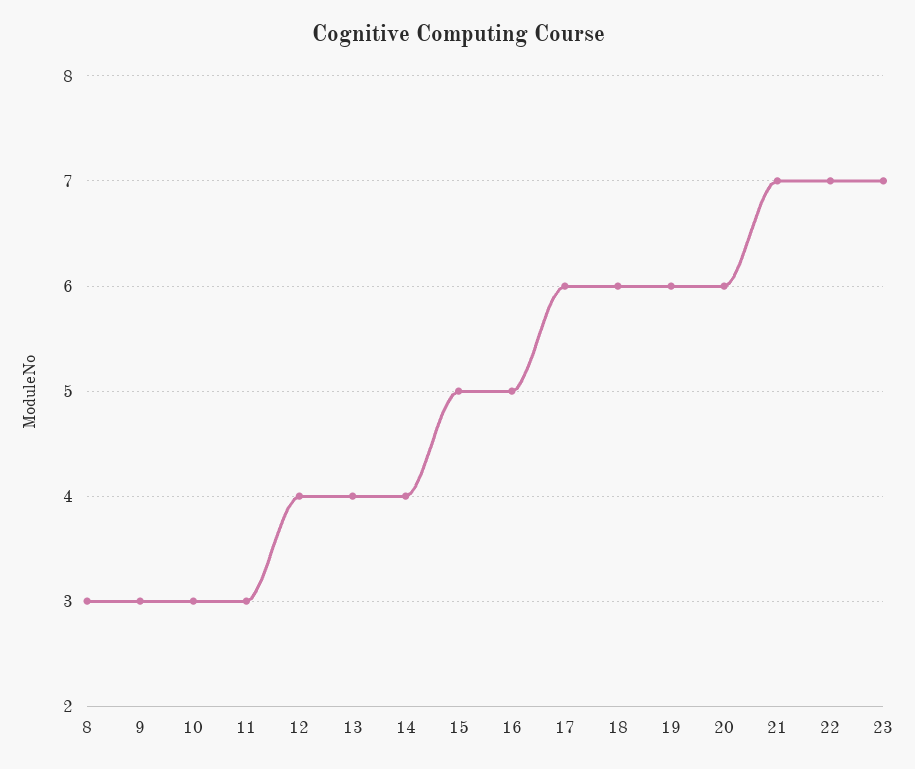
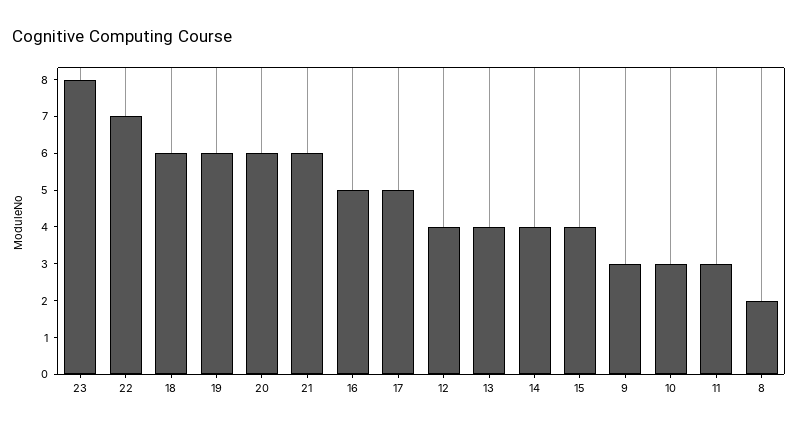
8: 3 -> 2
15: 5 -> 4
17: 6 -> 5
21: 7 -> 6
23: 7 -> 8

